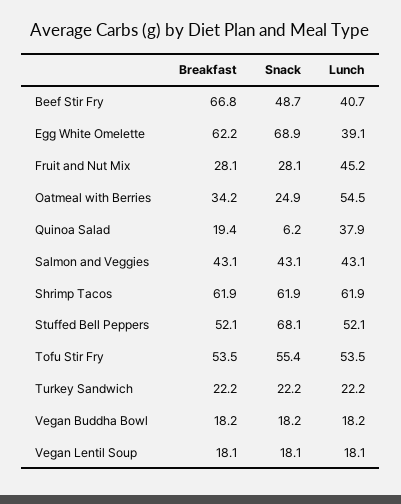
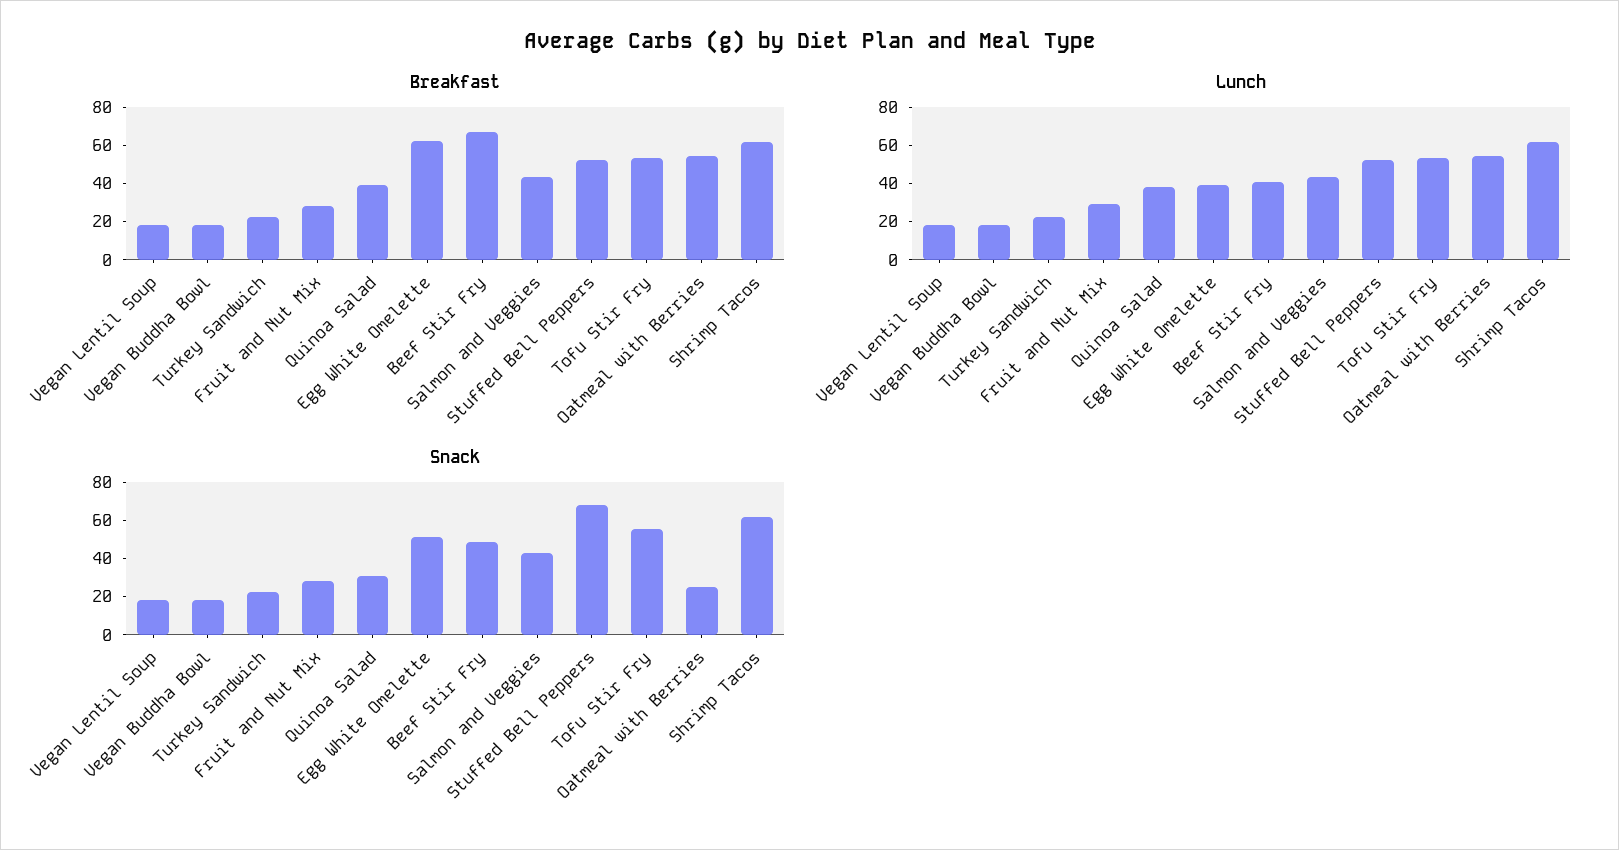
Snack, Egg White Omelette: 68.9 -> 50
Lunch, Fruit and Nut Mix: 45.2 -> 30
Breakfast, Oatmeal with Berries: 34.2 -> 55
Breakfast, Quinoa Salad: 19.4 -> 40
Snack, Quinoa Salad: 6.2 -> 30

